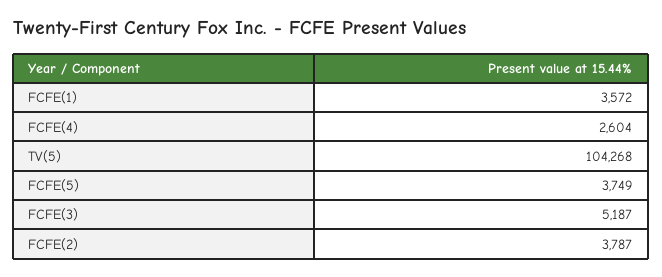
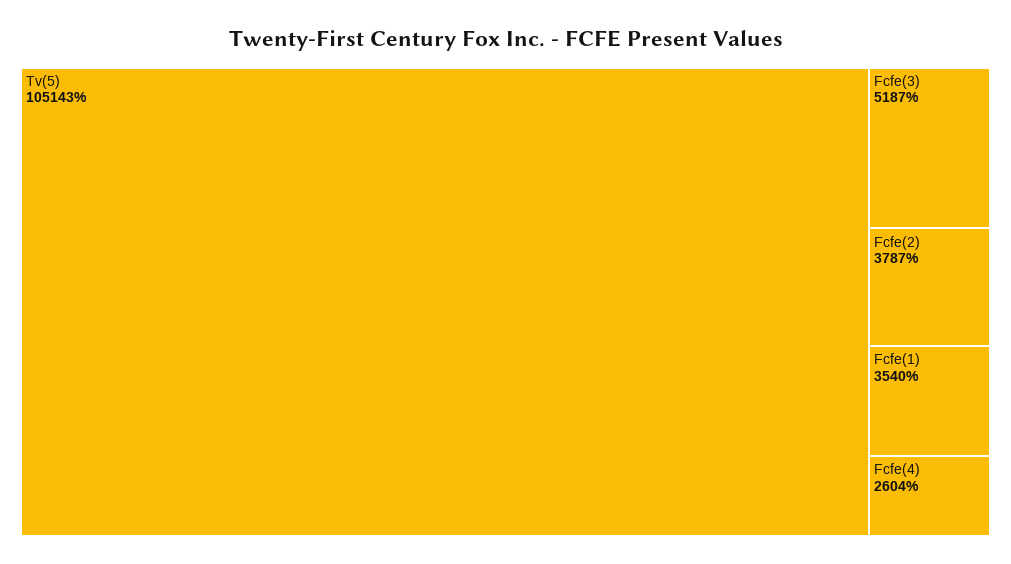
FCFE(1): 3572 -> 3540
TV(5): 104268 -> 105143
FCFE(5): 3749 -> none

